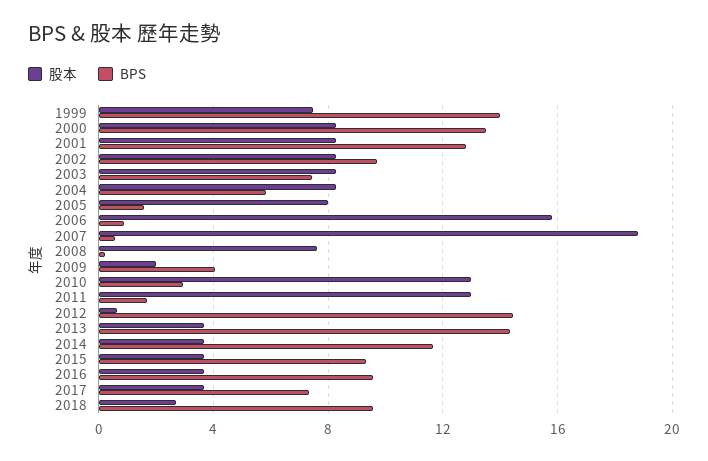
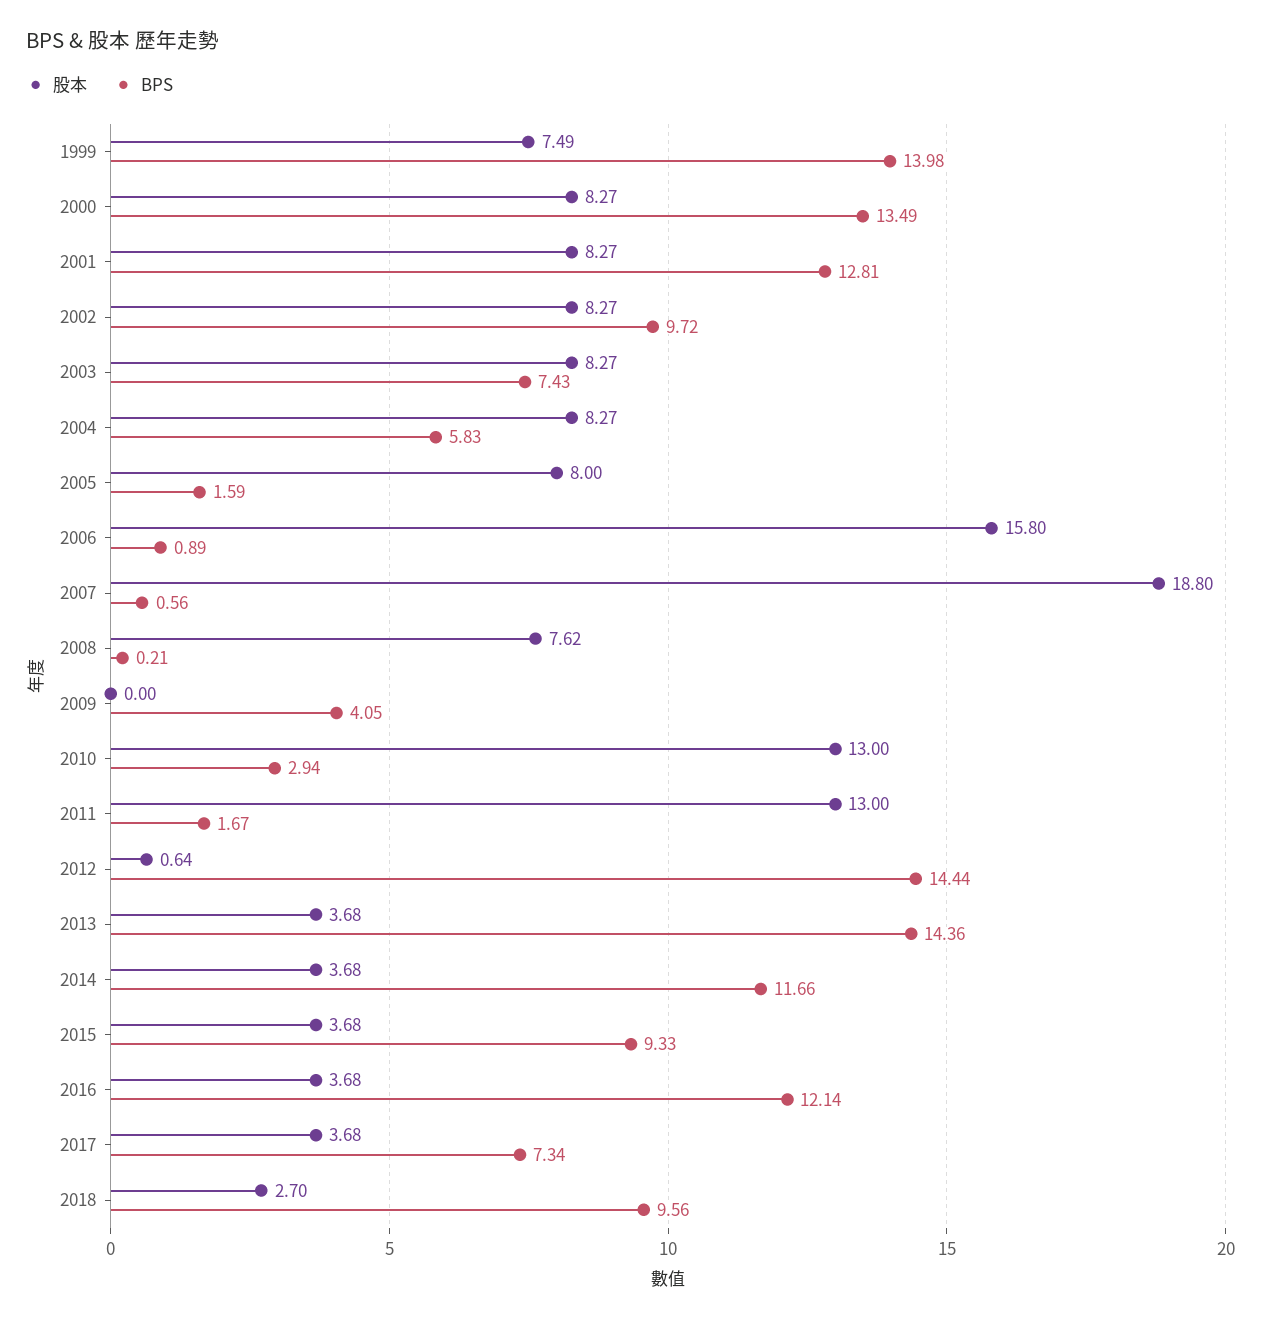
股本, 2009: 2 -> 0
BPS, 2016: 9.5 -> 12.14

